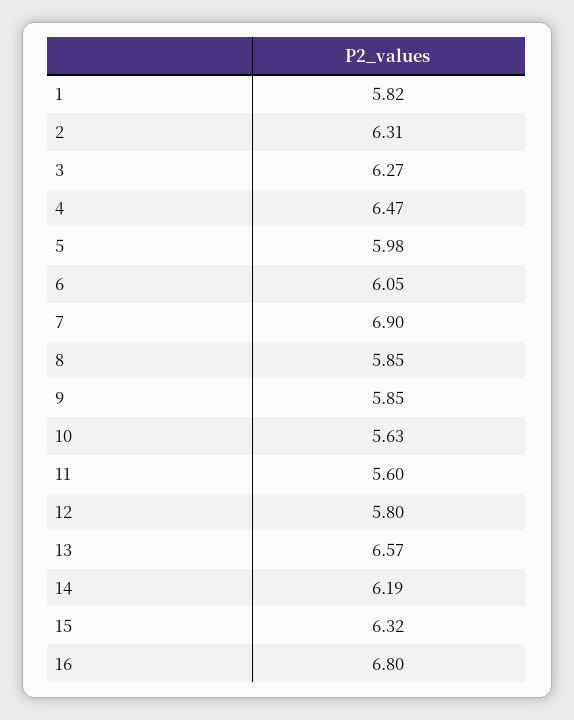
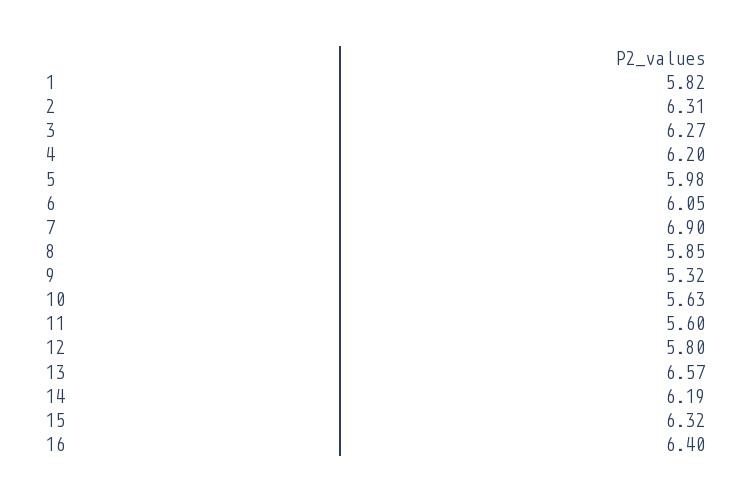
4: 6.47 -> 6.2
9: 5.85 -> 5.32
16: 6.8 -> 6.4

